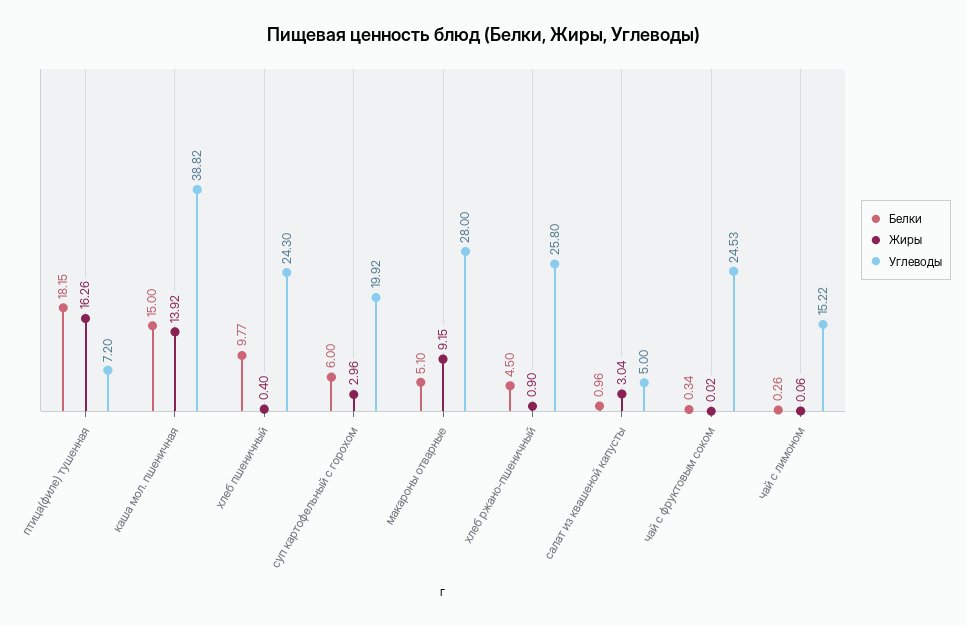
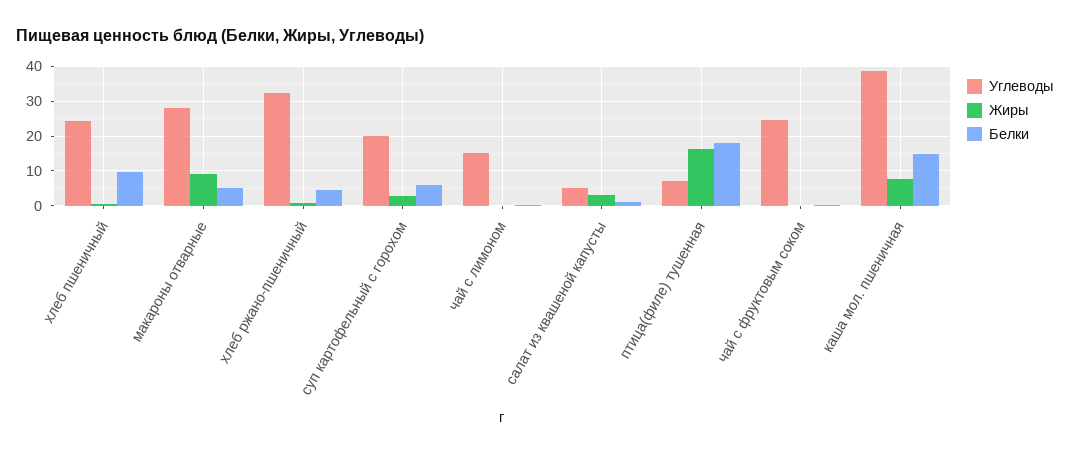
Жиры, каша мол. пшеничная: 13.92 -> 8
Углеводы, хлеб ржано-пшеничный: 25.8 -> 32

